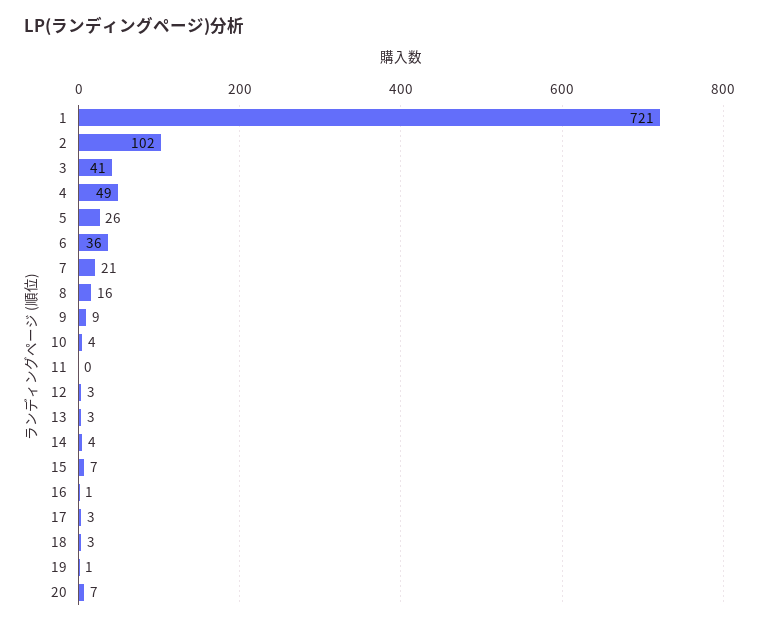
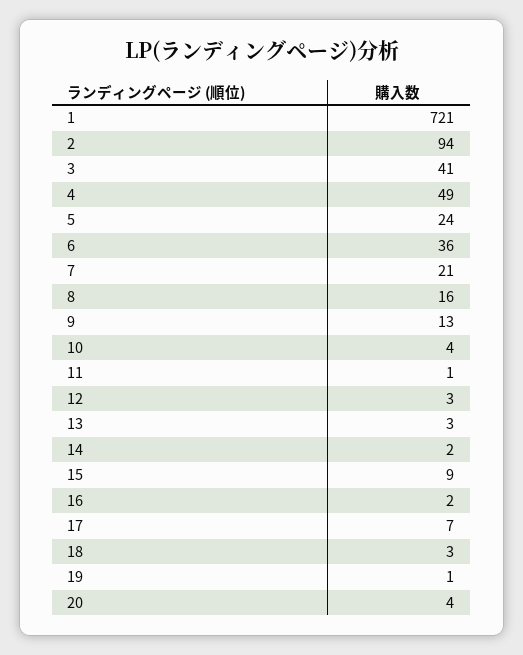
2: 102 -> 94
5: 26 -> 24
9: 9 -> 13
11: 0 -> 1
14: 4 -> 2
15: 7 -> 9
16: 1 -> 2
17: 3 -> 7
20: 7 -> 4

